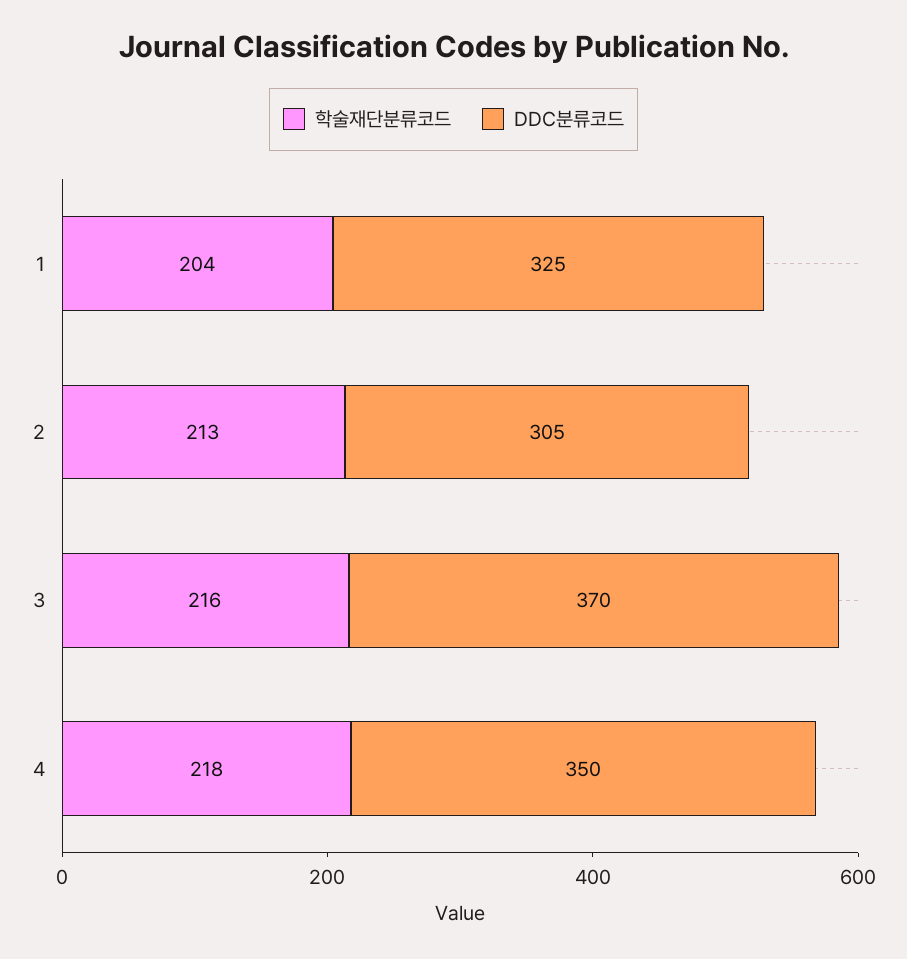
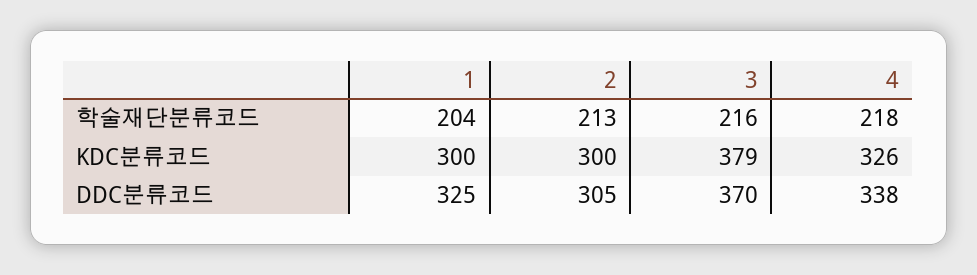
DDC분류코드, 4: 350 -> 338
KDC분류코드, 1: none -> 300
KDC분류코드, 2: none -> 300
KDC분류코드, 3: none -> 379
KDC분류코드, 4: none -> 326

